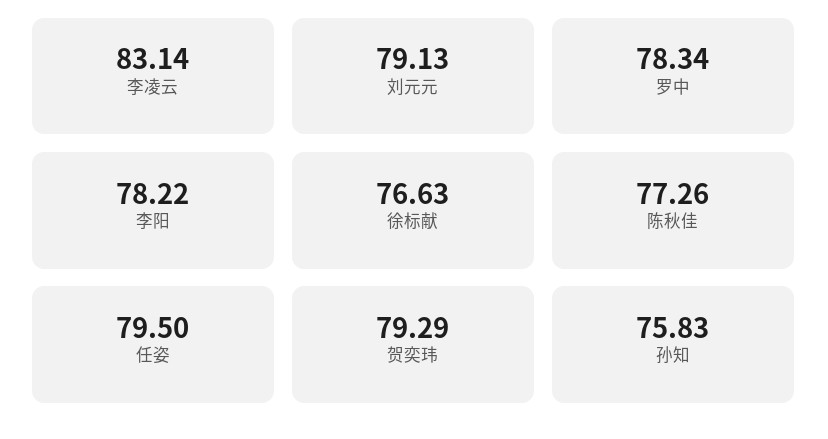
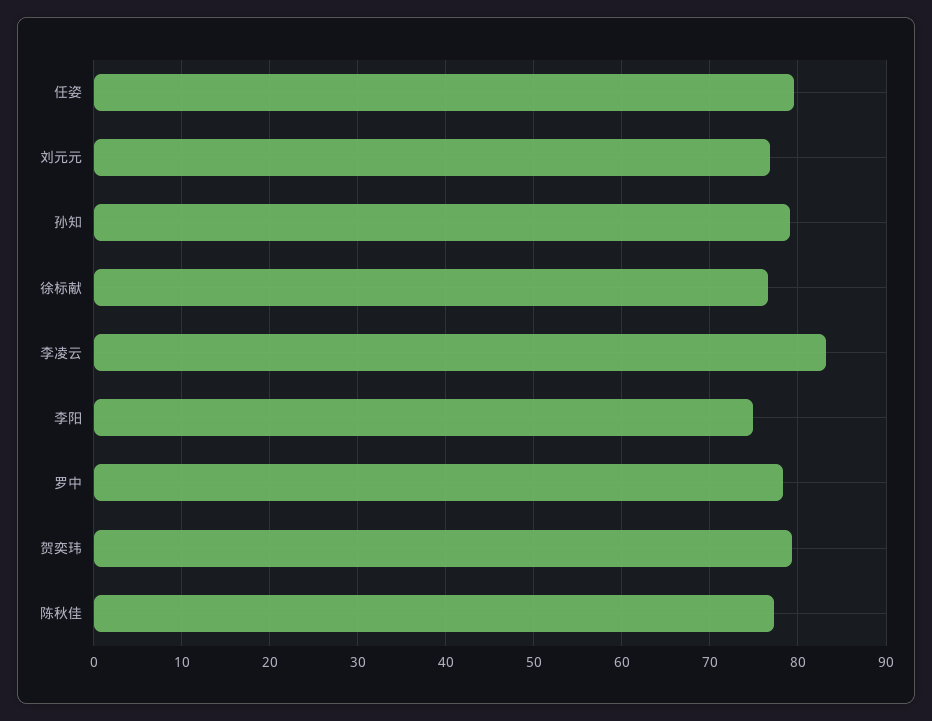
刘元元: 79.13 -> 77
李阳: 78.22 -> 75
孙知: 75.83 -> 79

